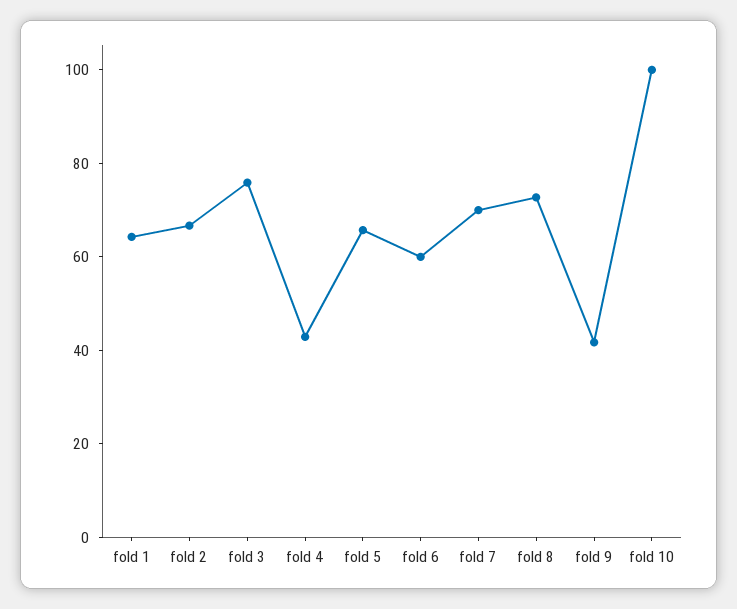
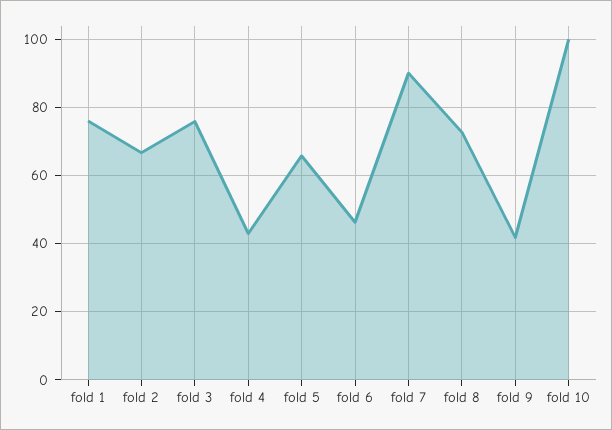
fold 1: 65 -> 76
fold 6: 60 -> 46
fold 7: 70 -> 90

